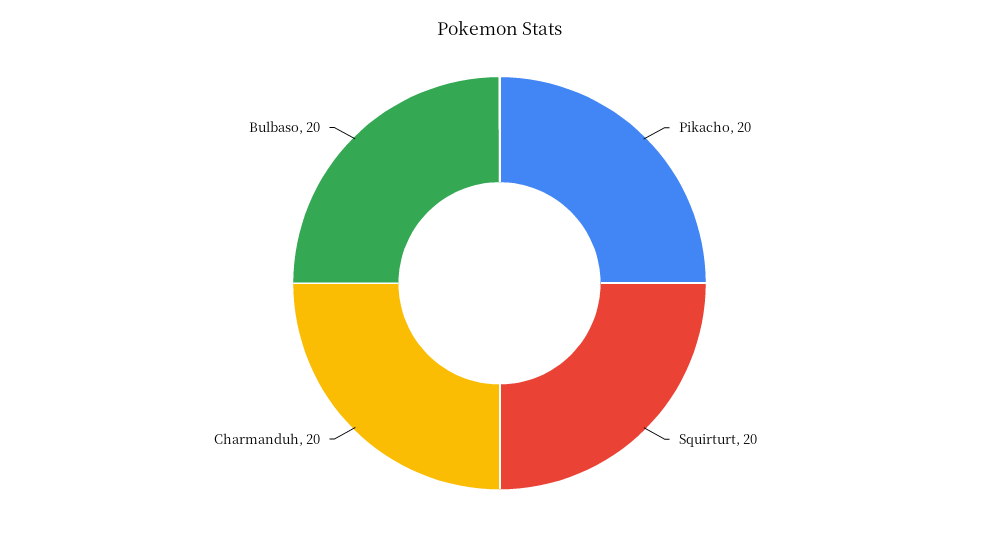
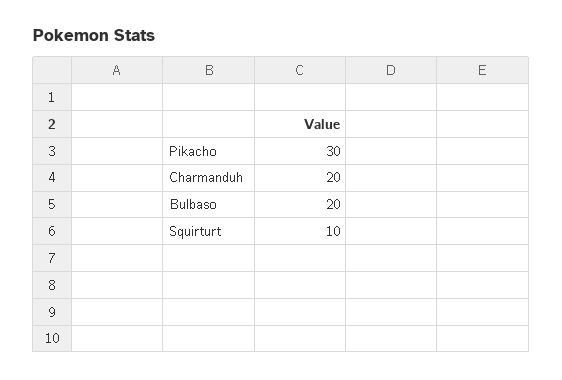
Pikacho: 20 -> 30
Squirturt: 20 -> 10

